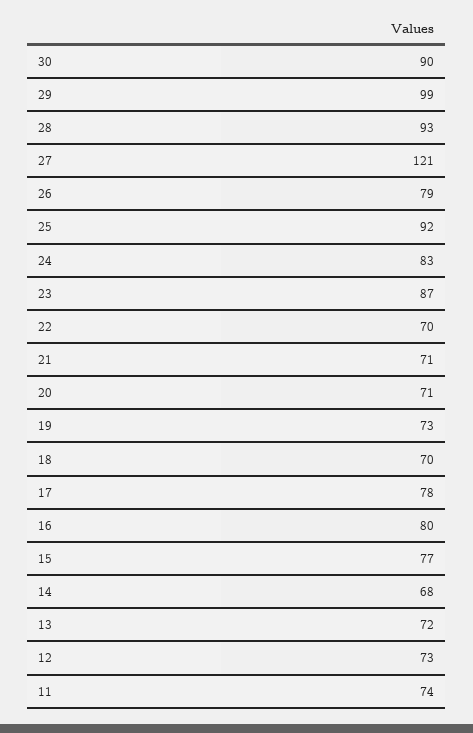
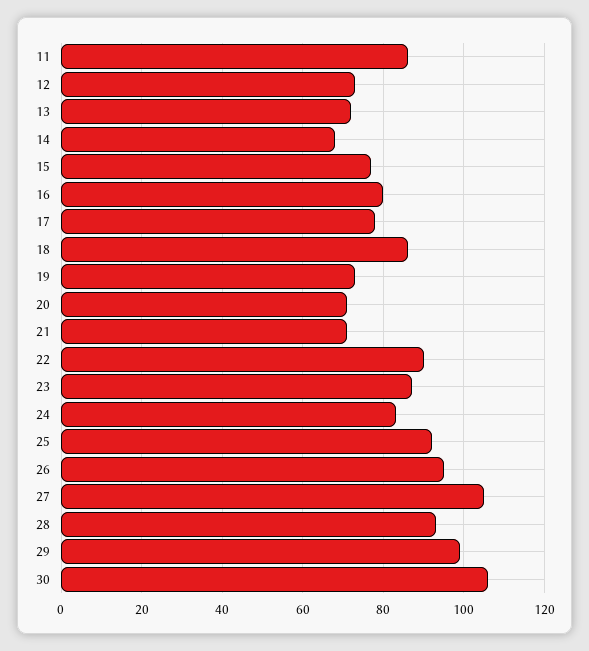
30: 90 -> 105
27: 121 -> 105
26: 79 -> 95
22: 70 -> 90
18: 70 -> 85
11: 74 -> 85

